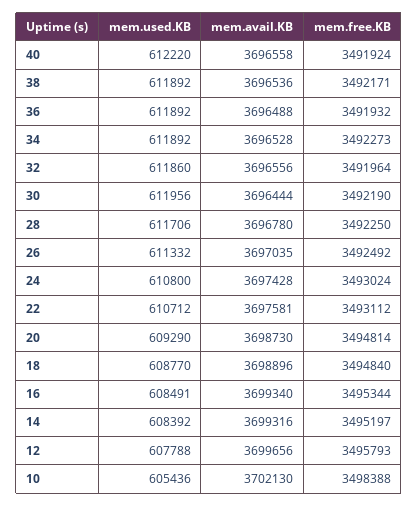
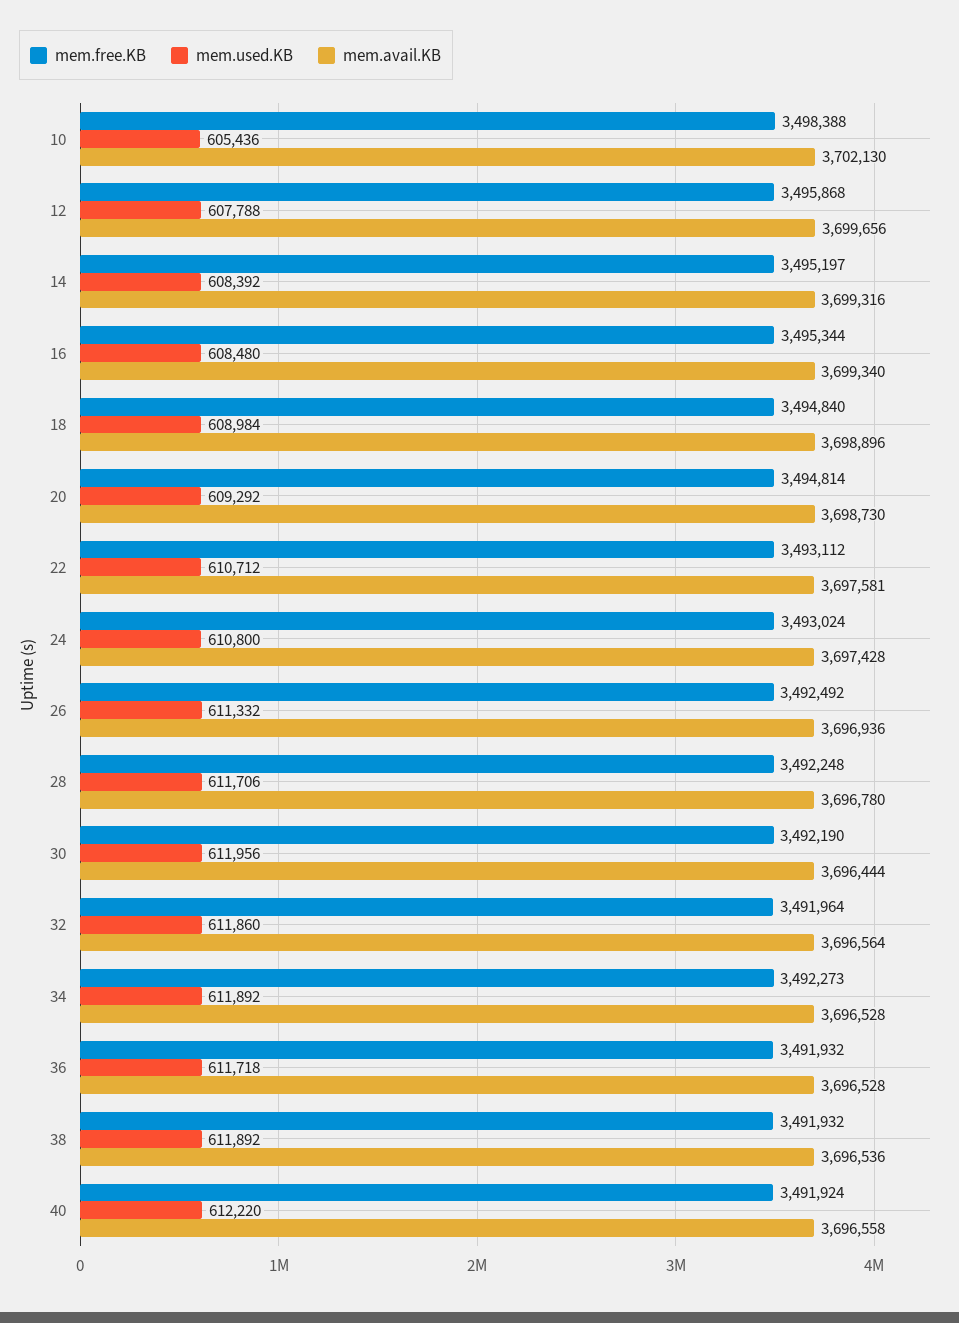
mem.free.KB, 38: 3492171 -> 3491932
mem.used.KB, 36: 611892 -> 611718
mem.avail.KB, 36: 3696488 -> 3696528
mem.avail.KB, 32: 3696556 -> 3696564
mem.free.KB, 28: 3492250 -> 3492248
mem.avail.KB, 26: 3697035 -> 3696936
mem.used.KB, 20: 609290 -> 609292
mem.used.KB, 18: 608770 -> 608984
mem.used.KB, 16: 608491 -> 608480
mem.free.KB, 12: 3495793 -> 3495868

